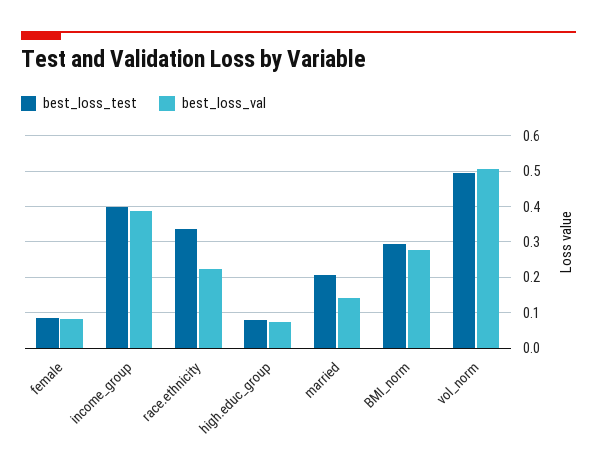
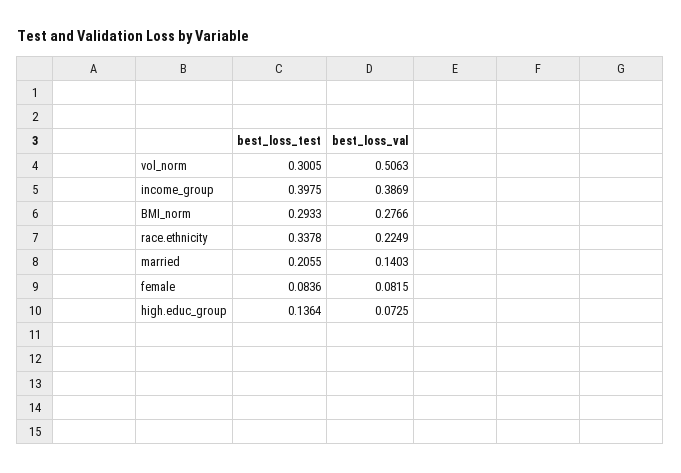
best_loss_test, high.educ_group: 0.08 -> 0.1364
best_loss_test, vol_norm: 0.5 -> 0.3005

